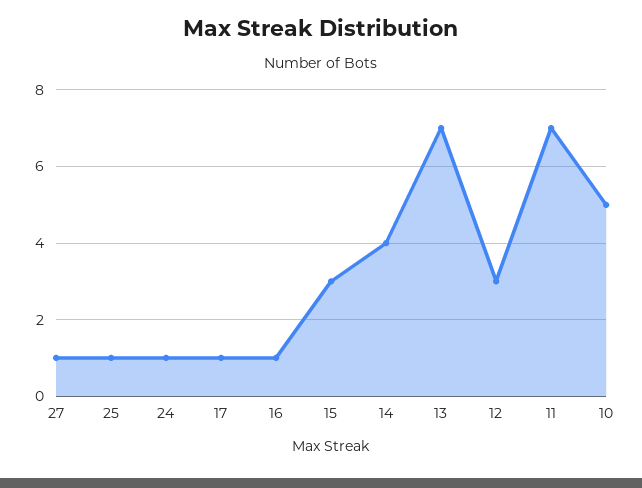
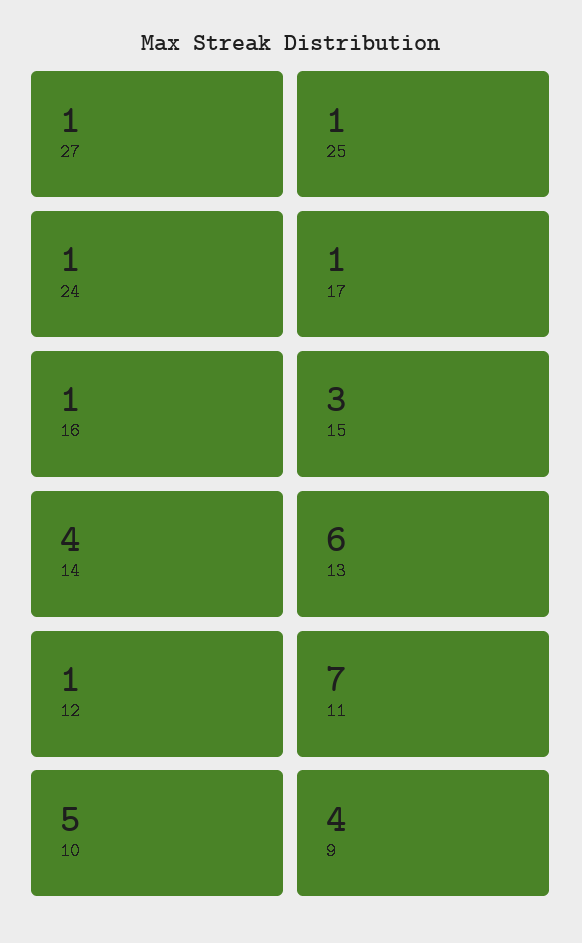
13: 7 -> 6
12: 3 -> 1
9: none -> 4

